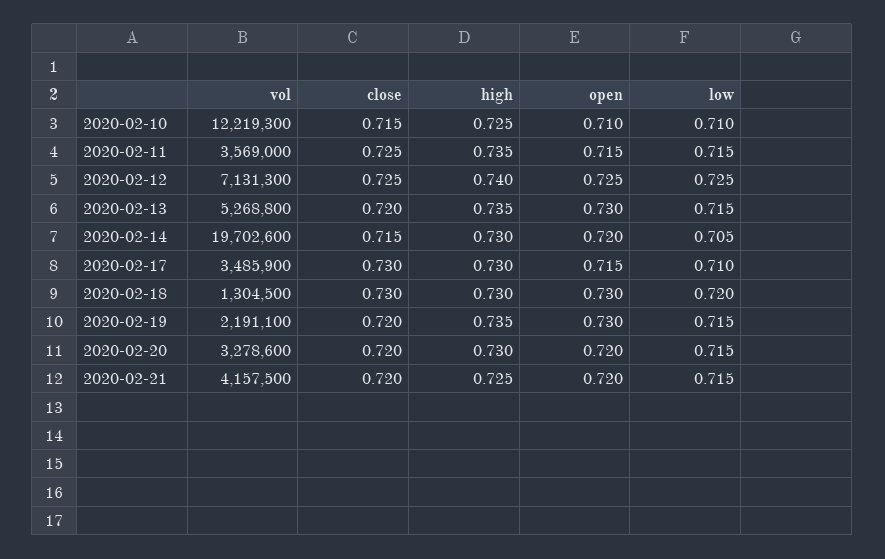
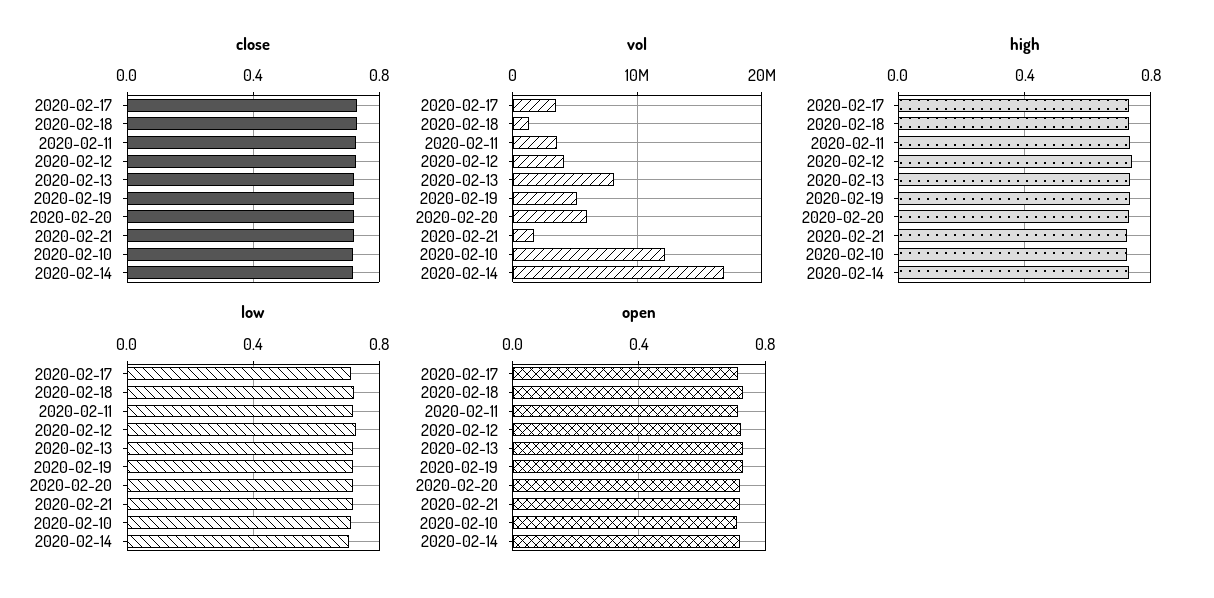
vol, 2020-02-12: 7131300 -> 4000000
vol, 2020-02-13: 5268800 -> 8000000
vol, 2020-02-14: 19702600 -> 17000000
vol, 2020-02-19: 2191100 -> 5000000
vol, 2020-02-20: 3278600 -> 6000000
vol, 2020-02-21: 4157500 -> 2000000

